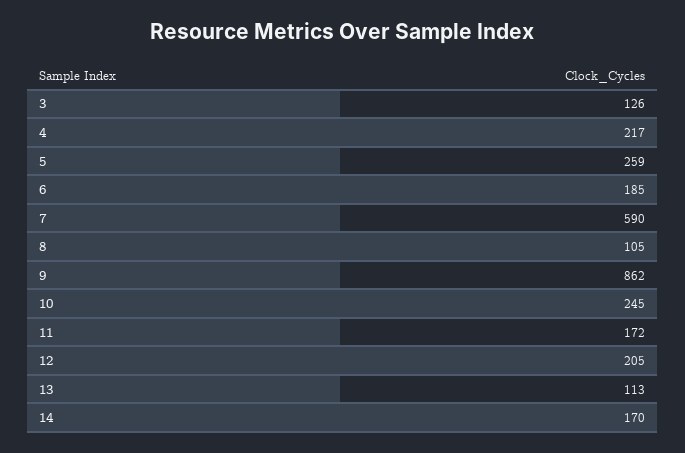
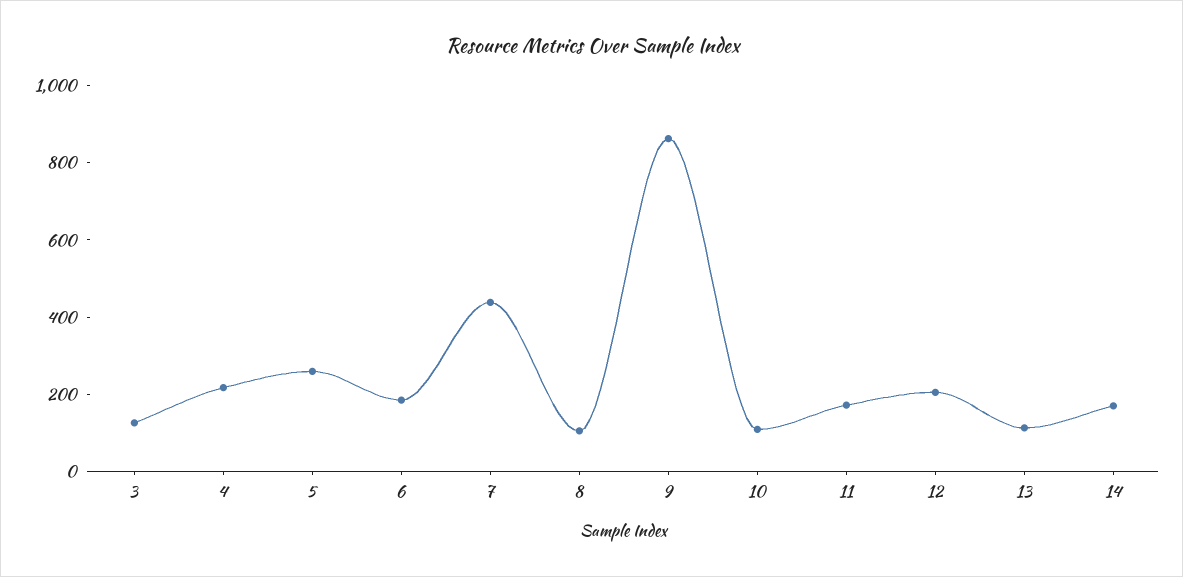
7: 590 -> 450
10: 245 -> 100

